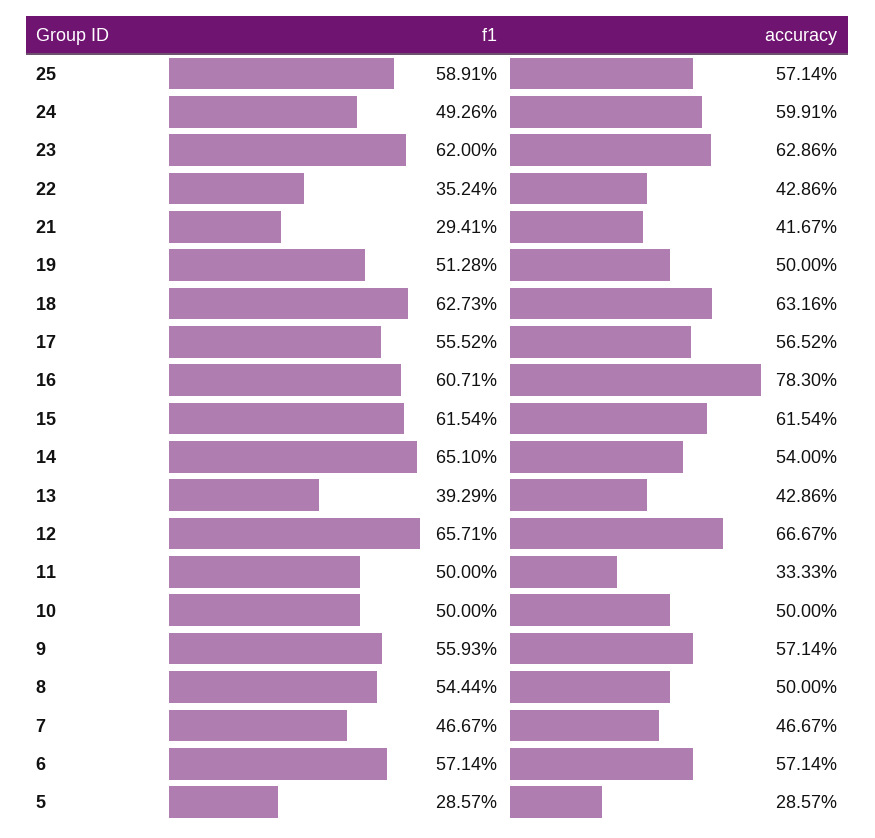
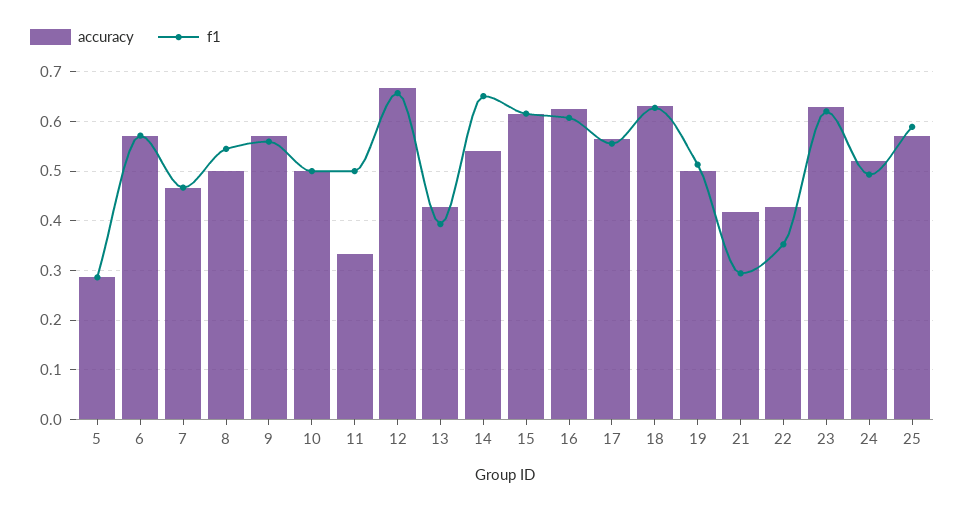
accuracy, 24: 0.5991 -> 0.52
accuracy, 16: 0.783 -> 0.62

